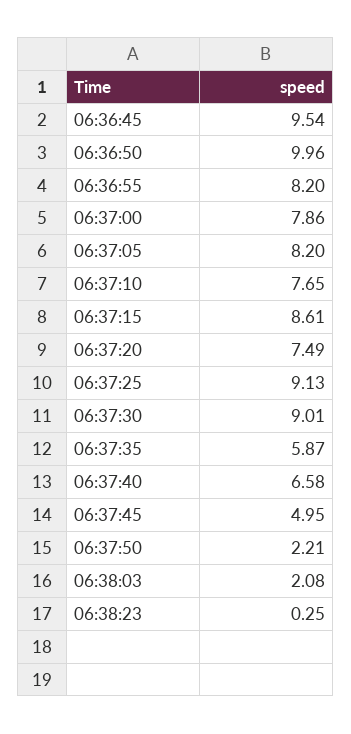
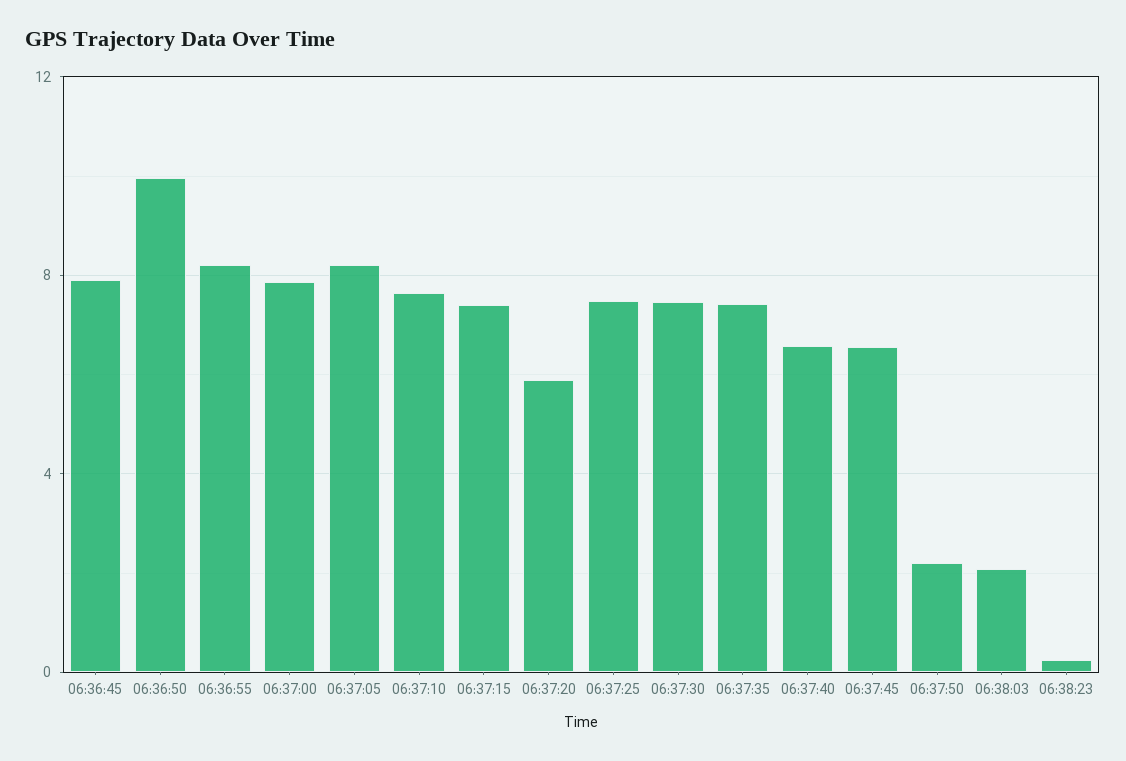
06:36:45: 9.54 -> 8
06:37:15: 8.61 -> 7.5
06:37:20: 7.49 -> 6
06:37:25: 9.13 -> 7.5
06:37:30: 9.01 -> 7.5
06:37:35: 5.87 -> 7.5
06:37:45: 4.95 -> 6.5

